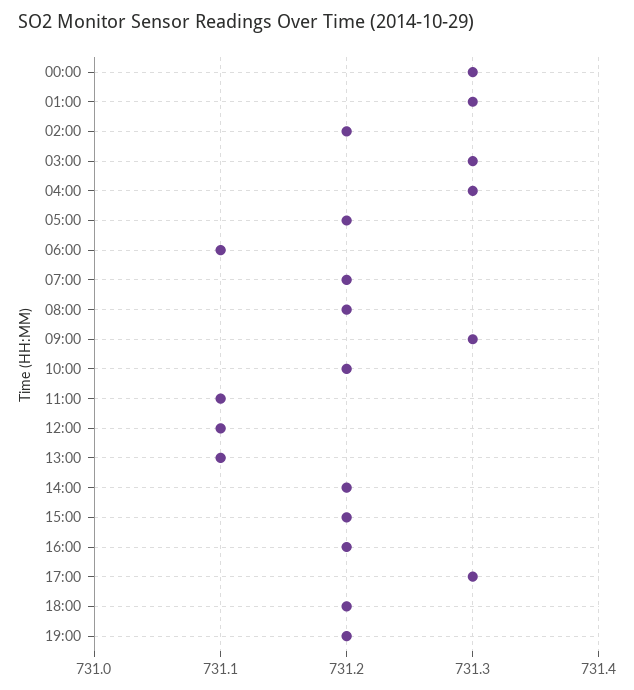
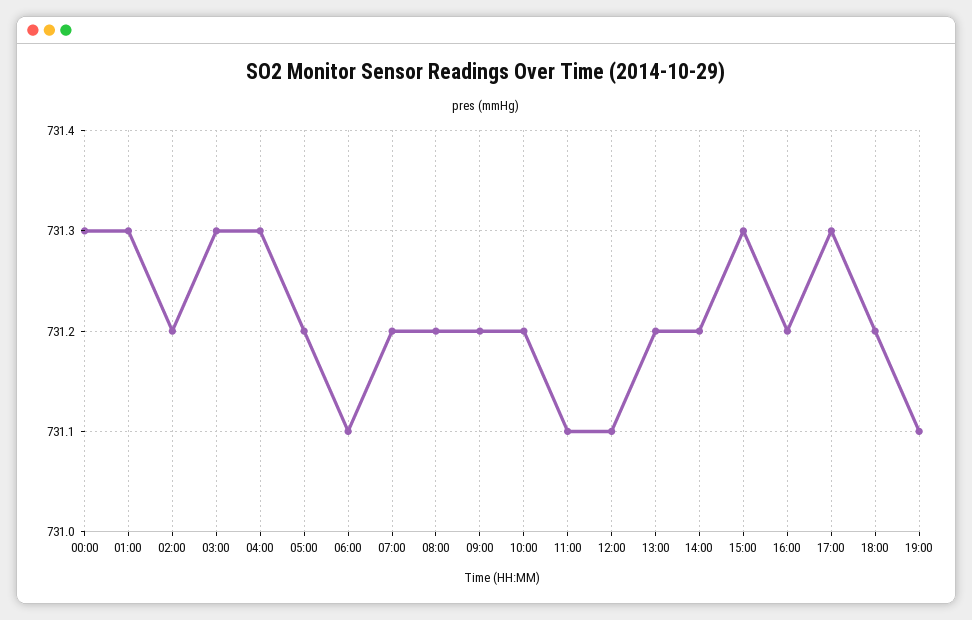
09:00: 731.3 -> 731.2
13:00: 731.1 -> 731.2
15:00: 731.2 -> 731.3
19:00: 731.2 -> 731.1

